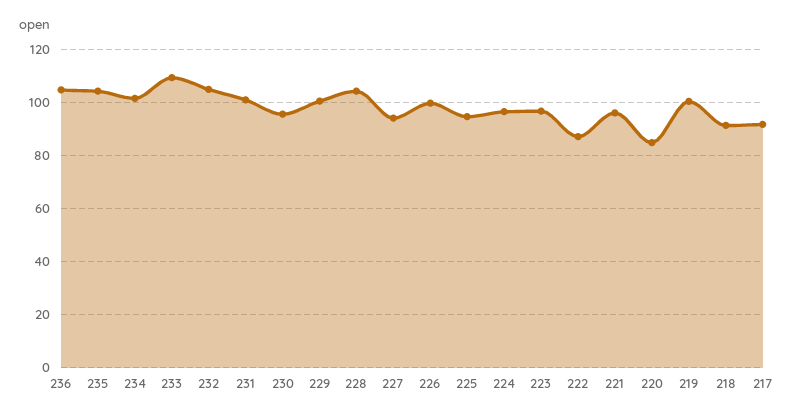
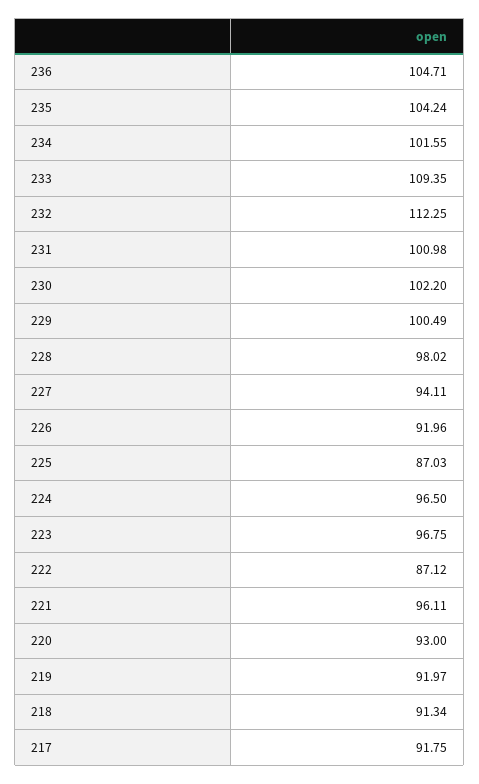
232: 105 -> 112.25
230: 95 -> 102.2
228: 105 -> 98.02
226: 100 -> 91.96
225: 95 -> 87.03
220: 85 -> 93
219: 100 -> 91.97

